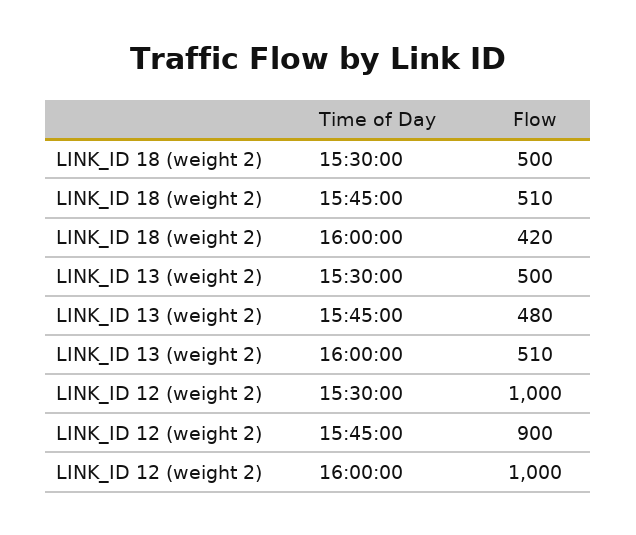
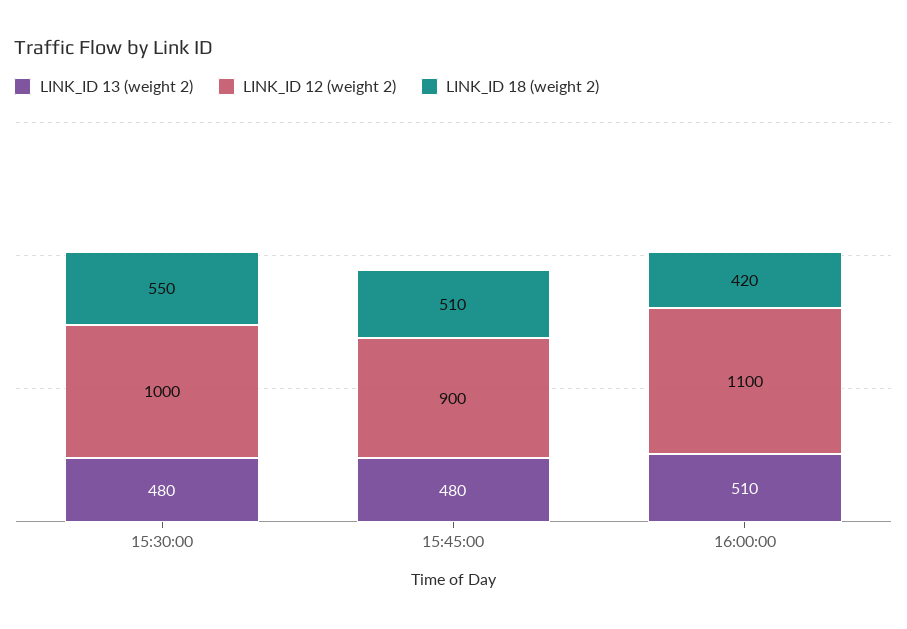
LINK_ID 18 (weight 2), 15:30:00: 500 -> 550
LINK_ID 13 (weight 2), 15:30:00: 500 -> 480
LINK_ID 12 (weight 2), 16:00:00: 1000 -> 1100

